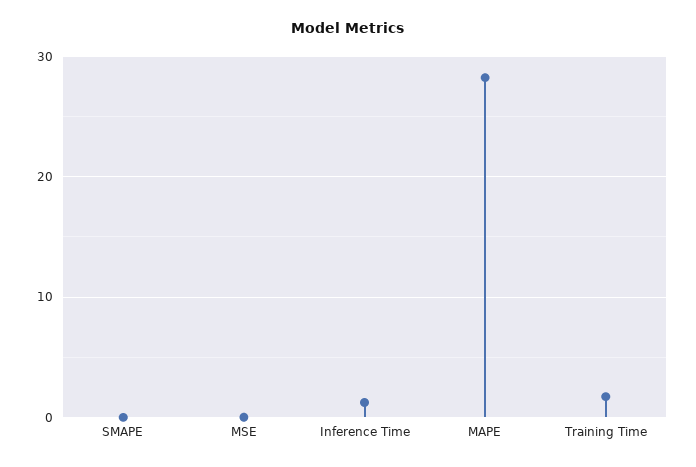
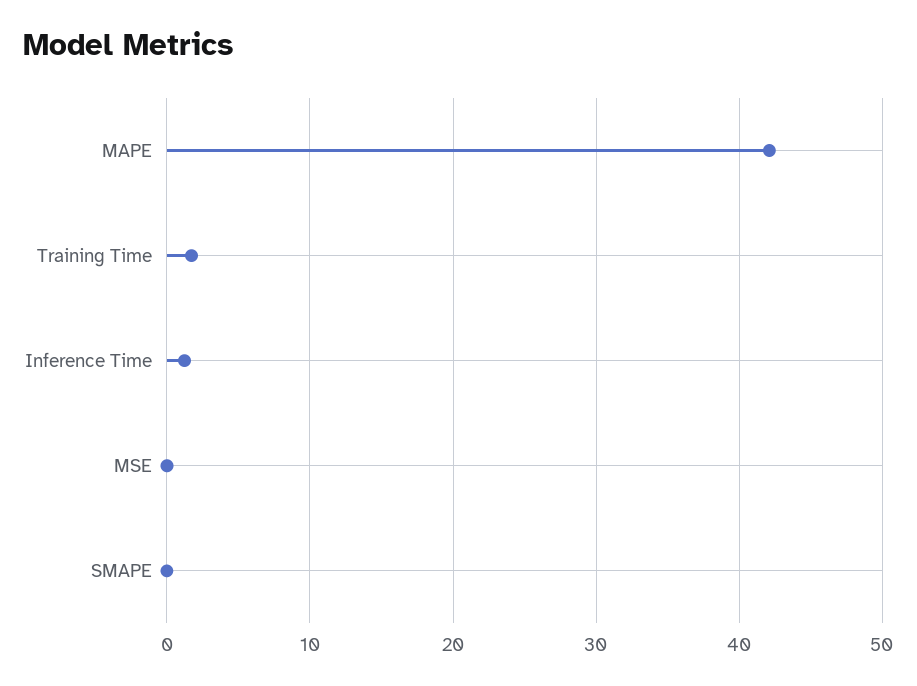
MAPE: 28 -> 42

